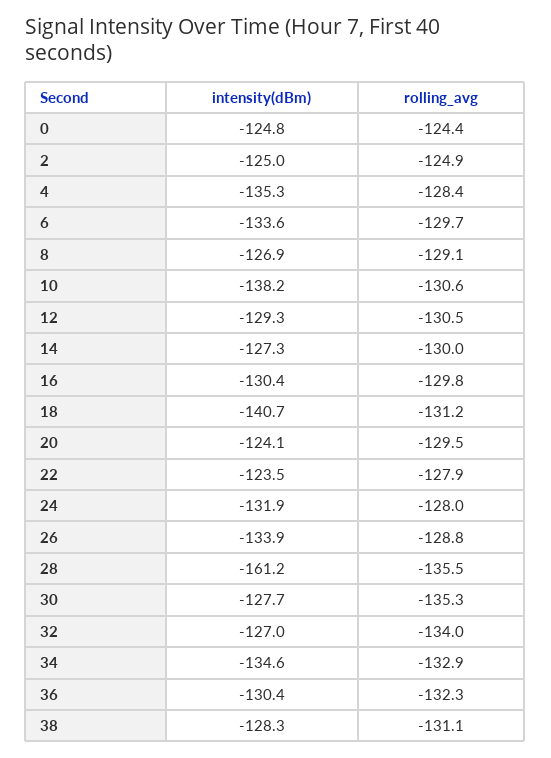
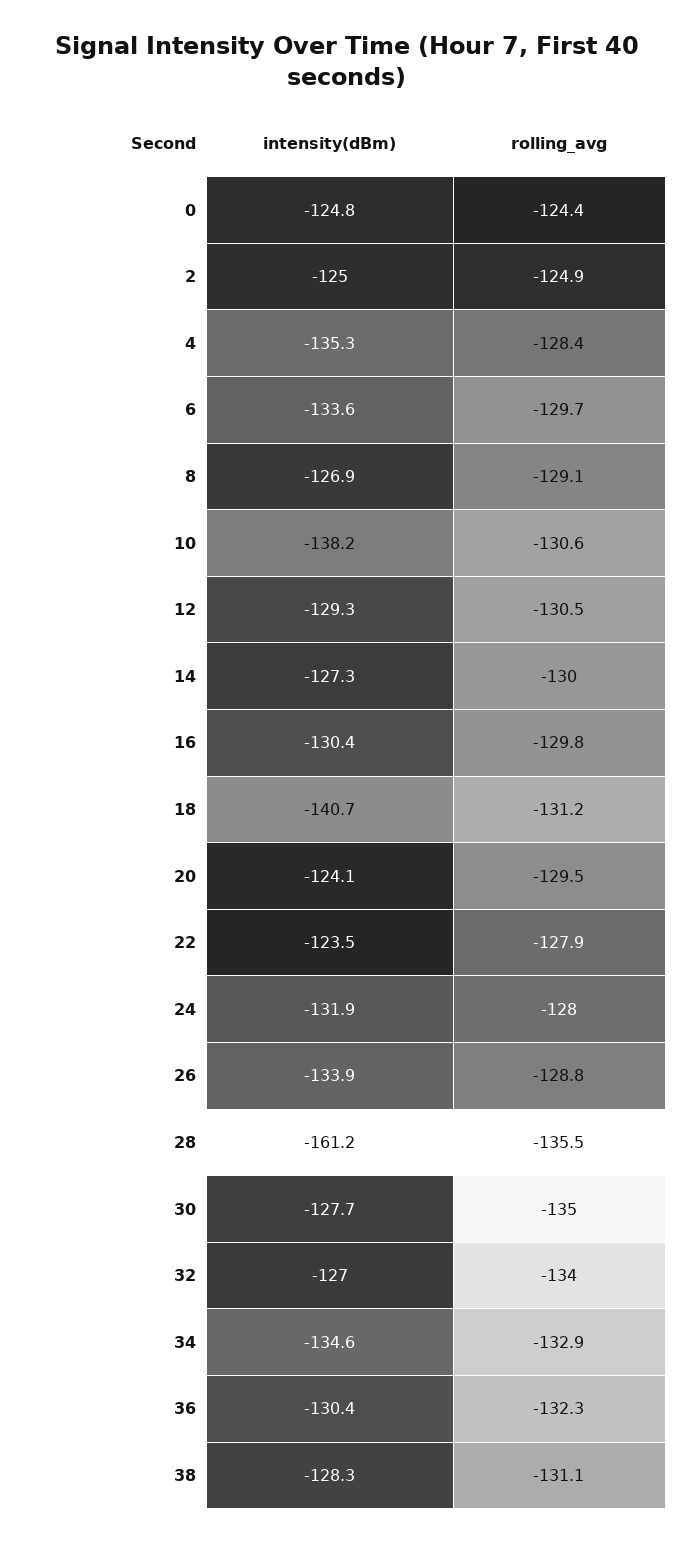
rolling_avg, 30: -135.3 -> -135

